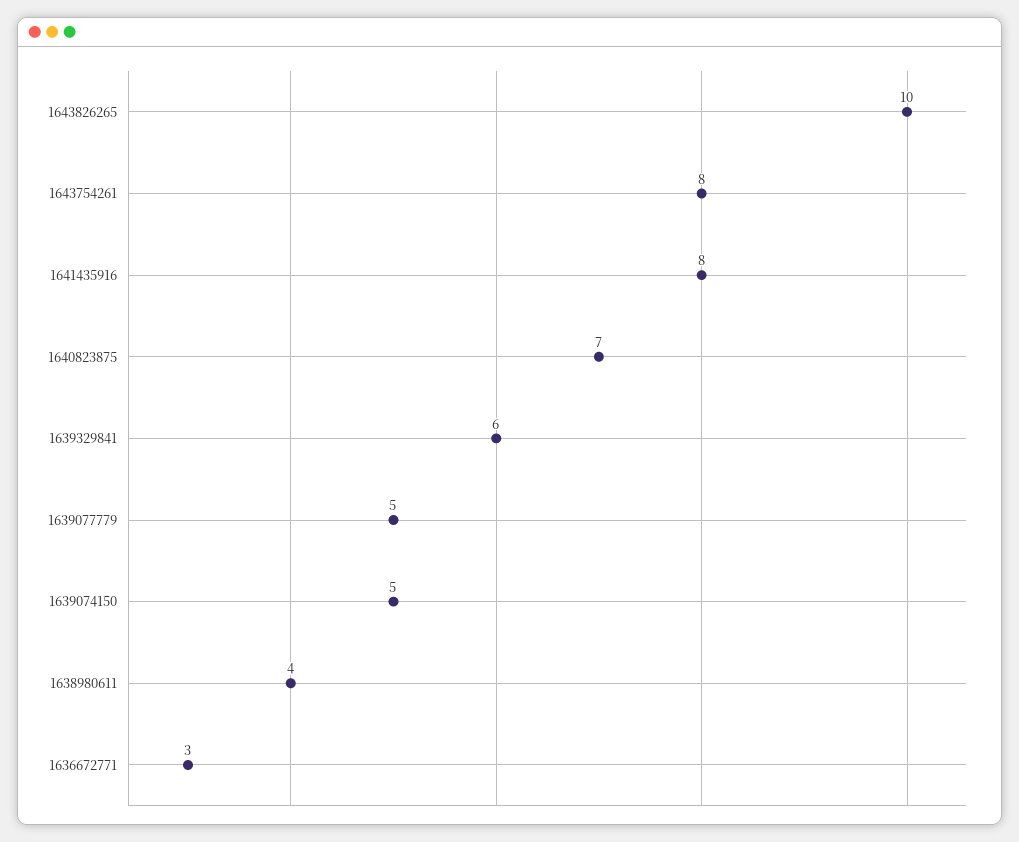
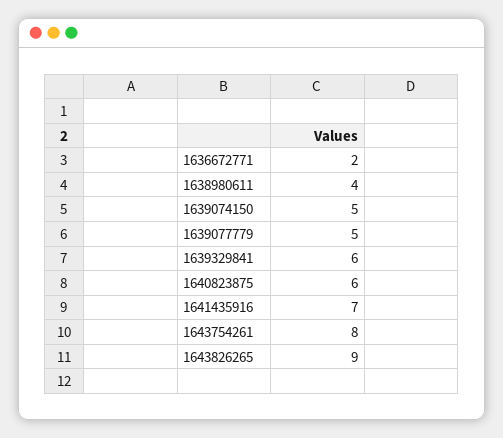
1643826265: 10 -> 9
1641435916: 8 -> 7
1640823875: 7 -> 6
1636672771: 3 -> 2

